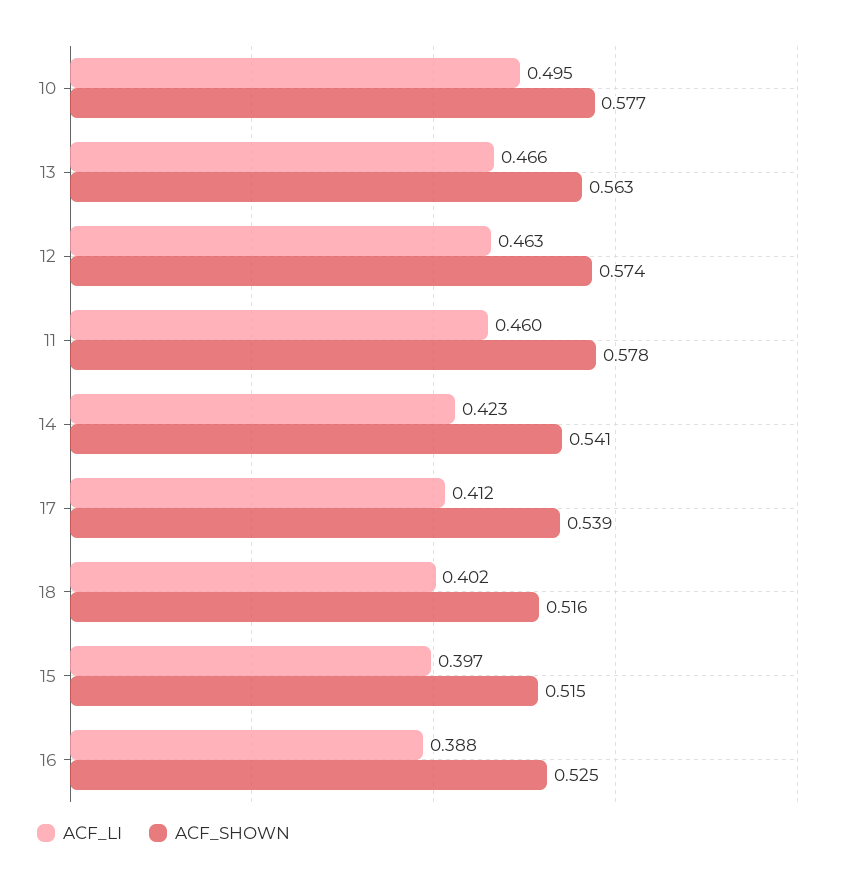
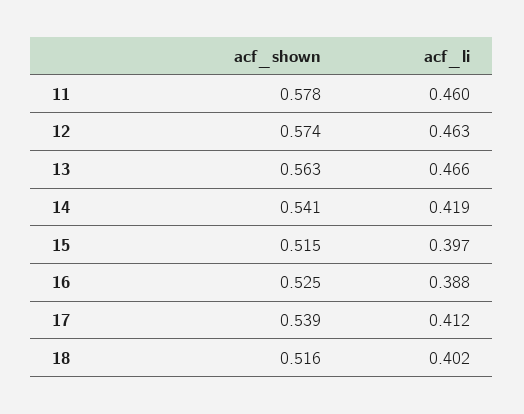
ACF_LI, 10: 0.495 -> none
ACF_SHOWN, 10: 0.577 -> none
ACF_LI, 14: 0.423 -> 0.419

